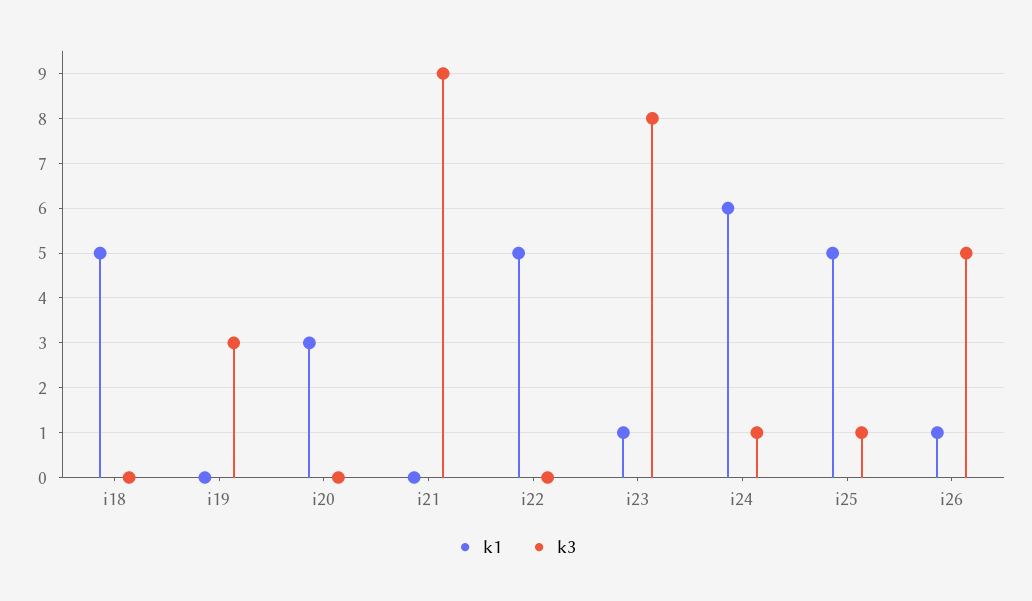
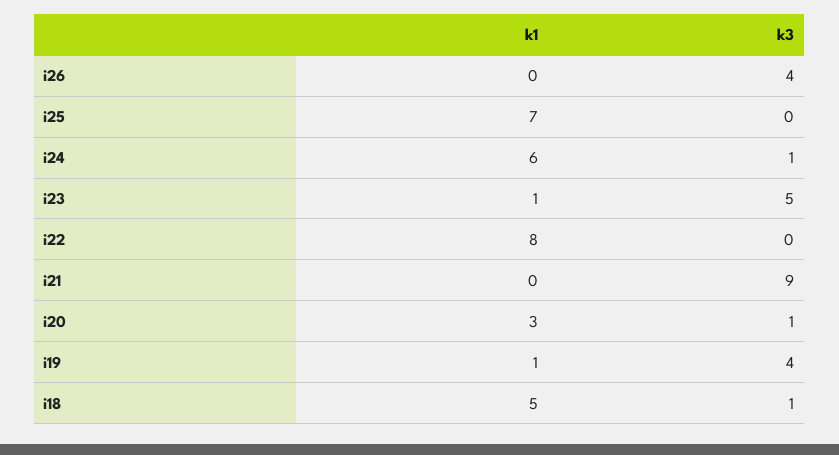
k3, i18: 0 -> 1
k1, i19: 0 -> 1
k3, i19: 3 -> 4
k3, i20: 0 -> 1
k1, i22: 5 -> 8
k3, i23: 8 -> 5
k1, i25: 5 -> 7
k3, i25: 1 -> 0
k1, i26: 1 -> 0
k3, i26: 5 -> 4

